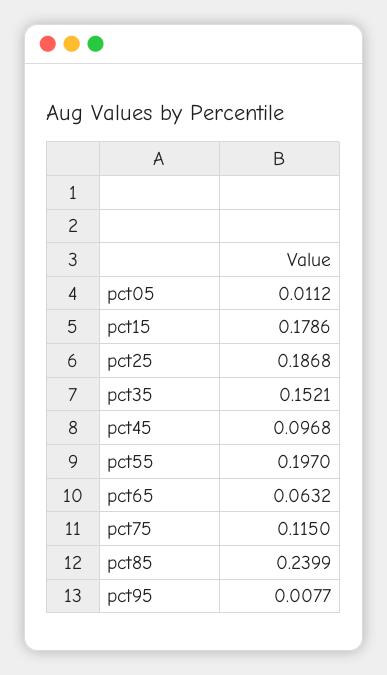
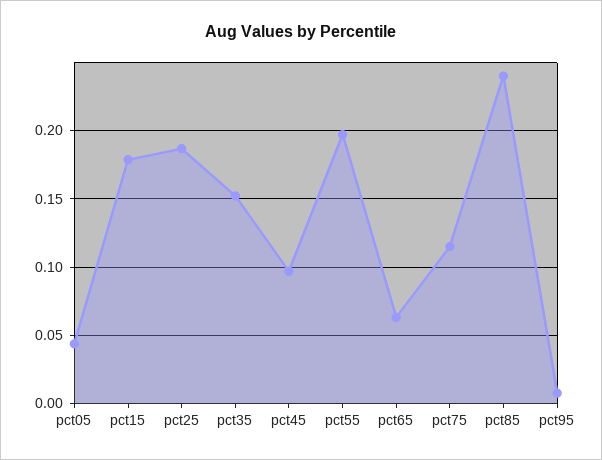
pct05: 0.0112 -> 0.045

